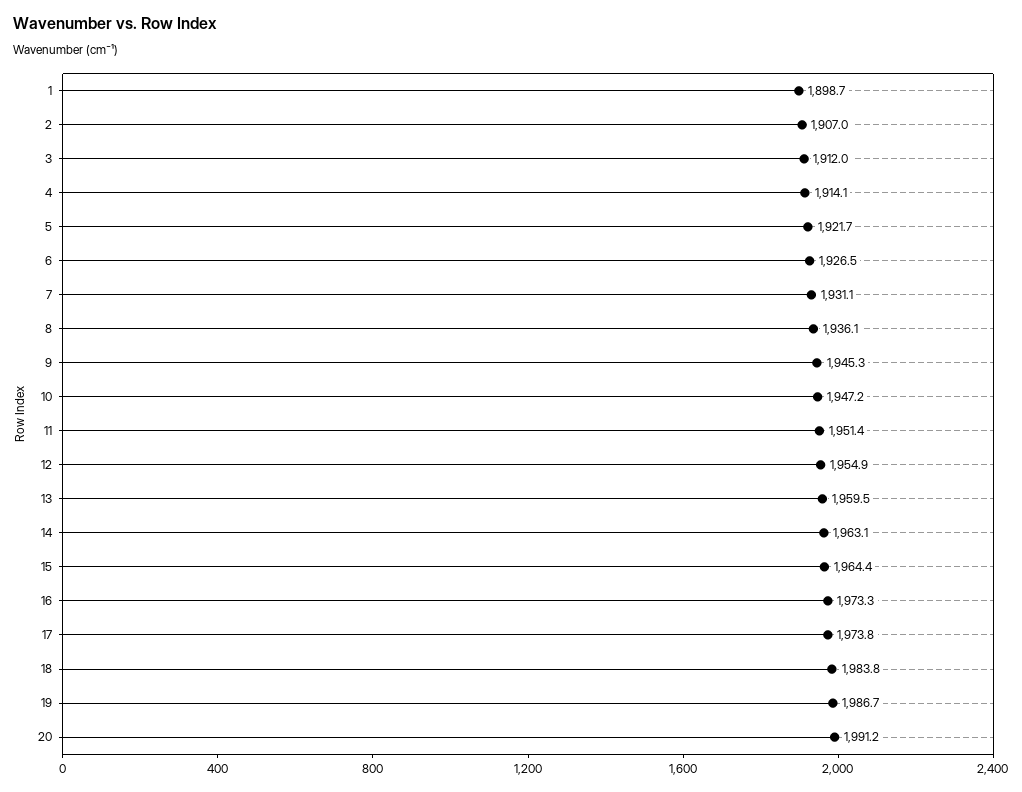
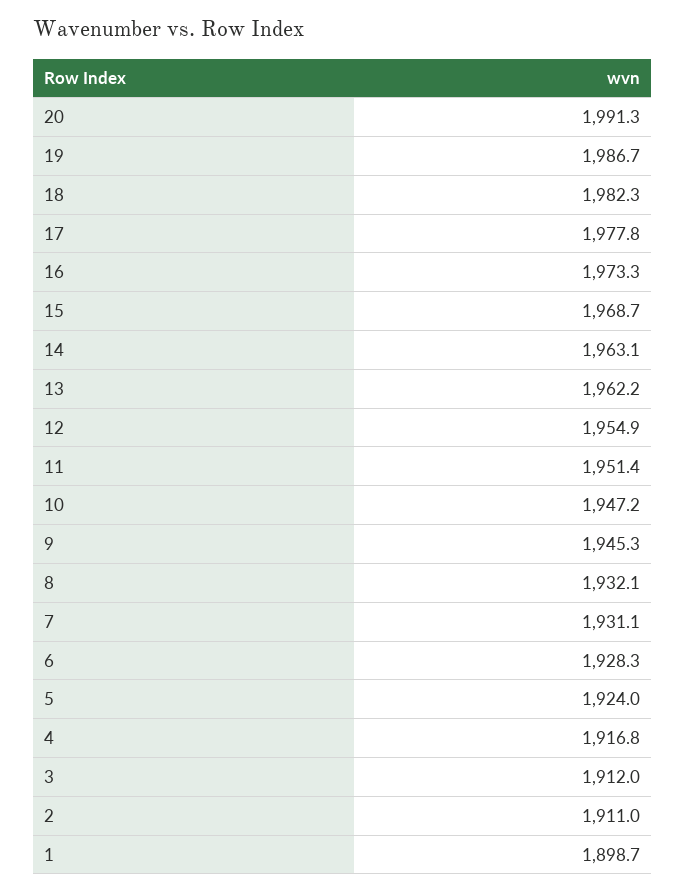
2: 1907 -> 1911
4: 1914.1 -> 1916.8
5: 1921.7 -> 1924
6: 1926.5 -> 1928.3
8: 1936.1 -> 1932.1
13: 1959.5 -> 1962.2
15: 1964.4 -> 1968.7
17: 1973.8 -> 1977.8
18: 1983.8 -> 1982.3
20: 1991.2 -> 1991.3

